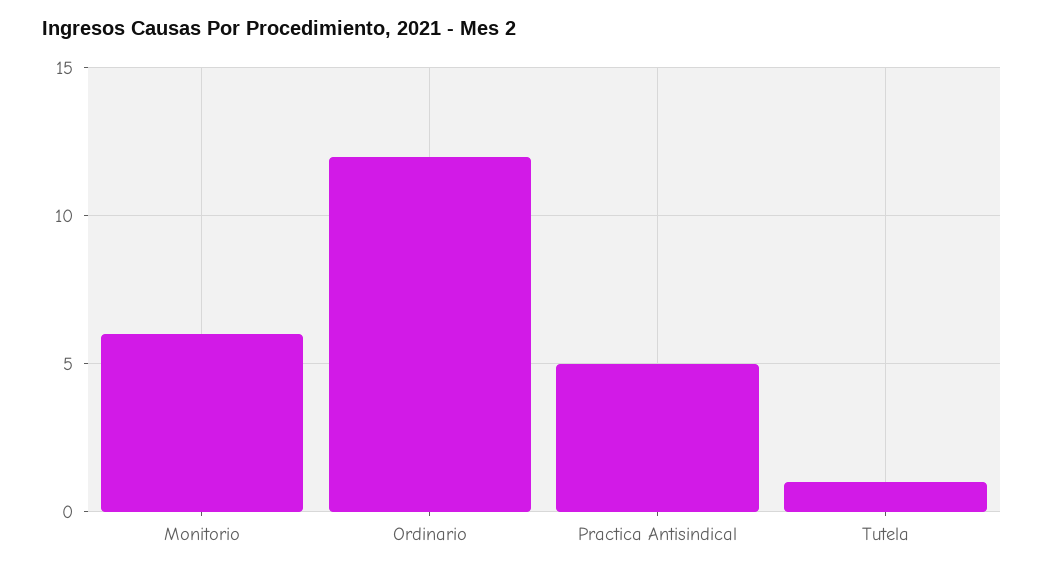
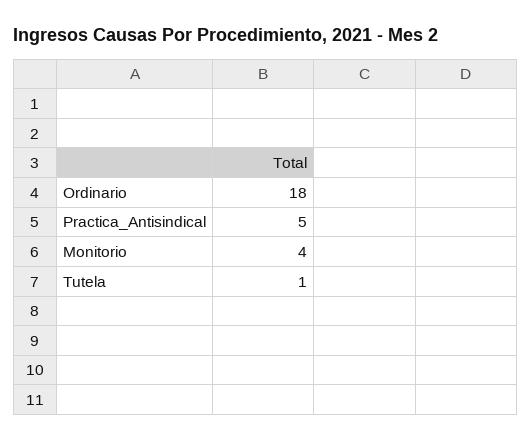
Monitorio: 6 -> 4
Ordinario: 12 -> 18

